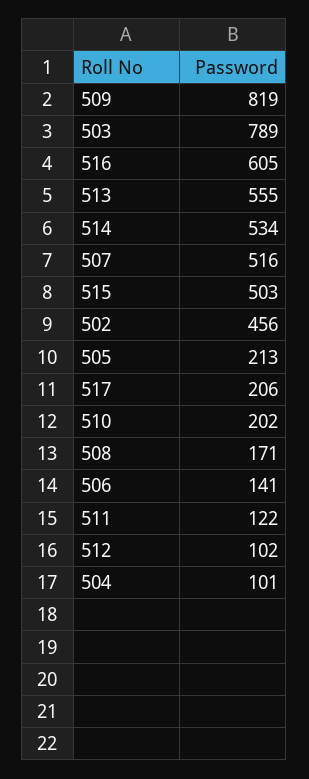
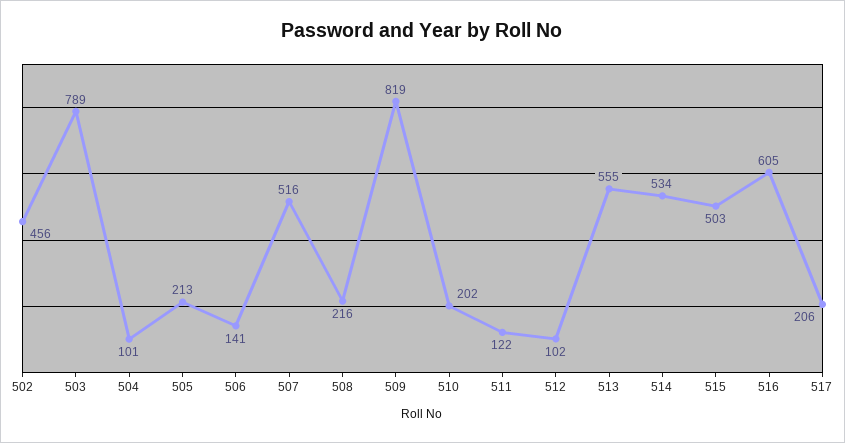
508: 171 -> 216

